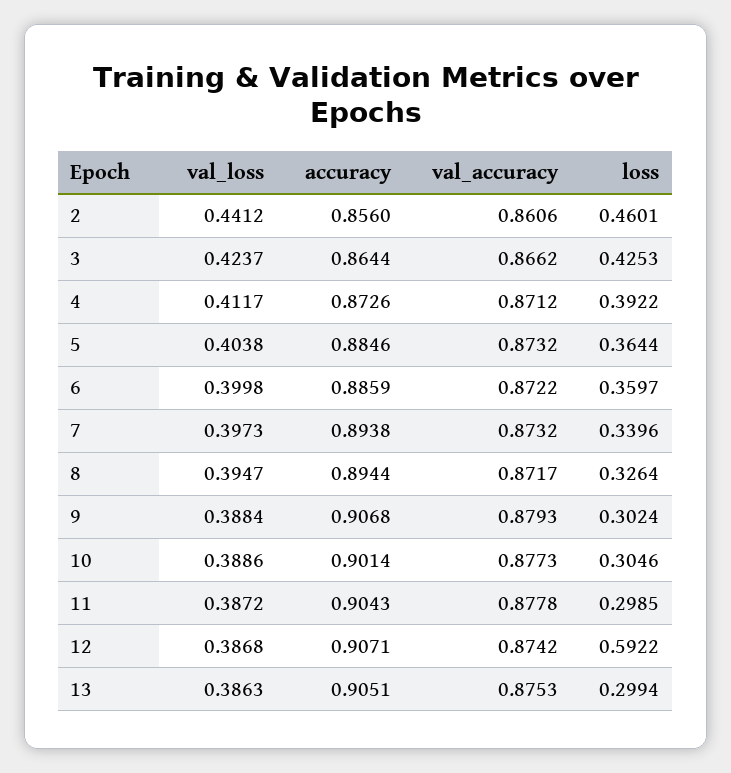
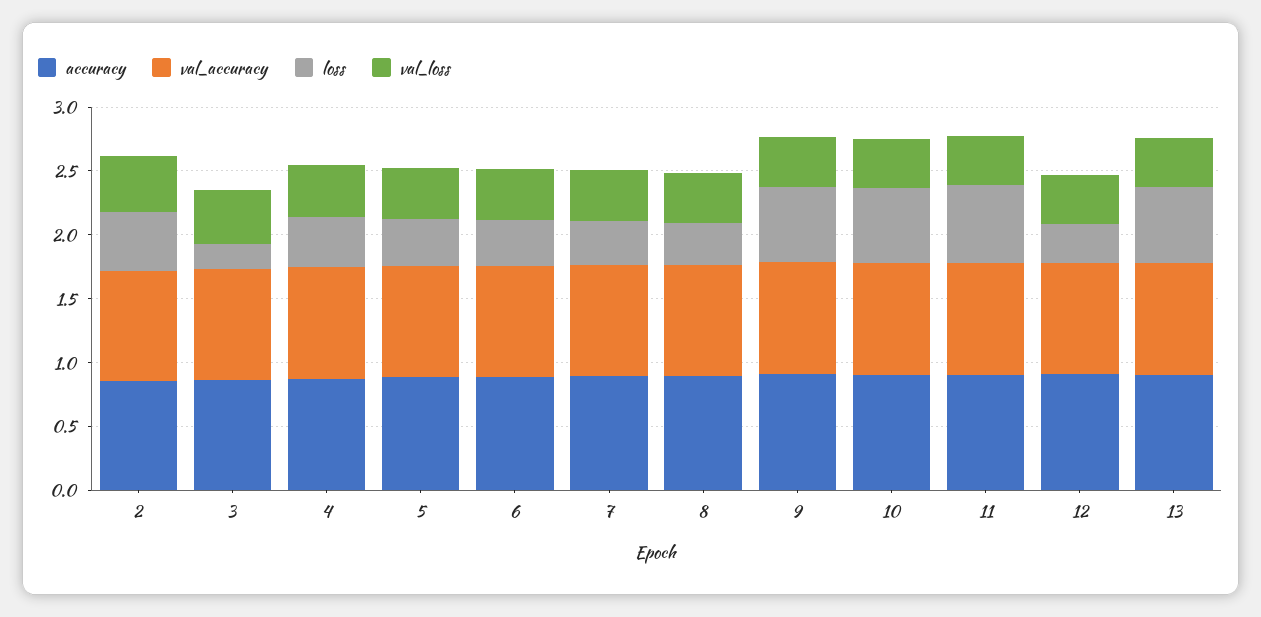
loss, 3: 0.4253 -> 0.2
loss, 9: 0.3024 -> 0.6
loss, 10: 0.3046 -> 0.6
loss, 11: 0.2985 -> 0.6
loss, 12: 0.5922 -> 0.3
loss, 13: 0.2994 -> 0.6

